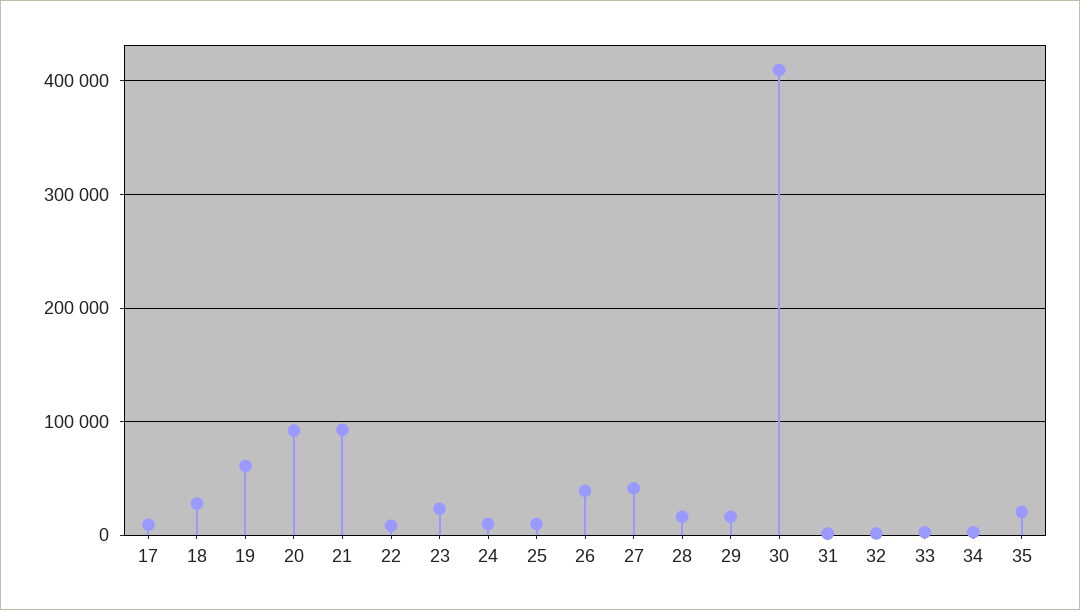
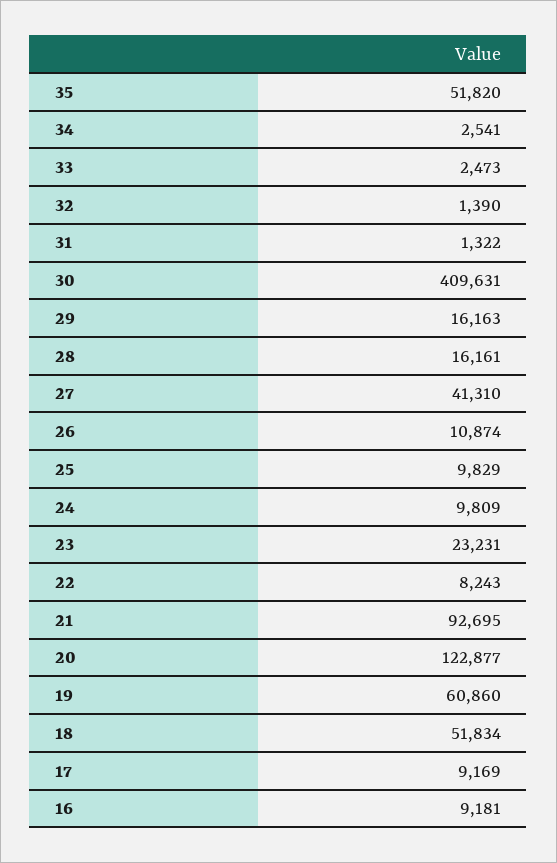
18: 30000 -> 51834
20: 90000 -> 122877
26: 40000 -> 10874
35: 20000 -> 51820
16: none -> 9181

